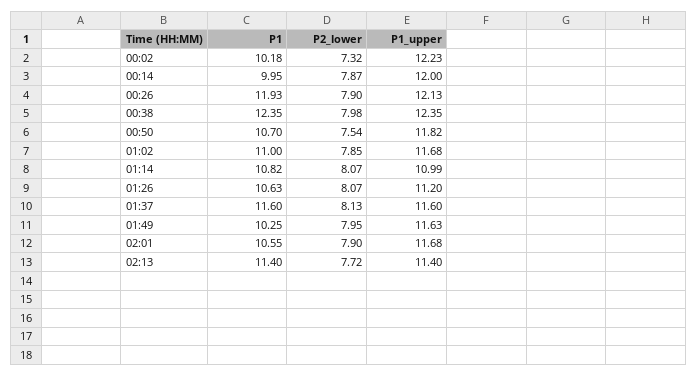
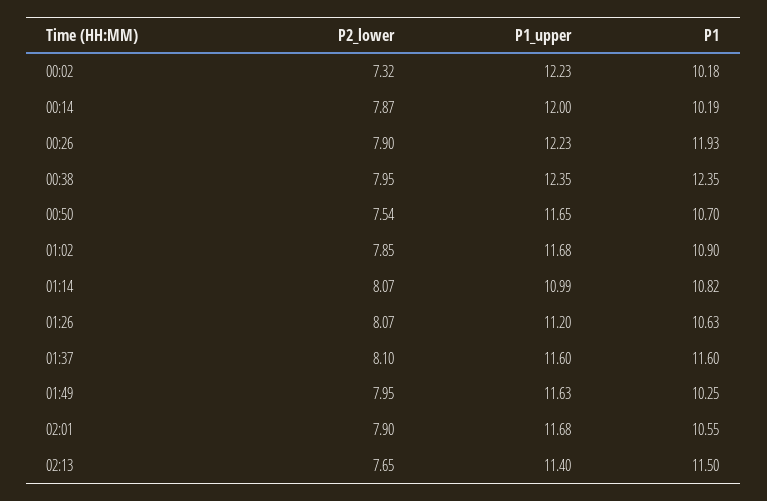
P1, 00:14: 9.95 -> 10.19
P1_upper, 00:26: 12.13 -> 12.23
P2_lower, 00:38: 7.98 -> 7.95
P1_upper, 00:50: 11.82 -> 11.65
P1, 01:02: 11 -> 10.9
P2_lower, 01:37: 8.13 -> 8.1
P1, 02:13: 11.4 -> 11.5
P2_lower, 02:13: 7.72 -> 7.65

